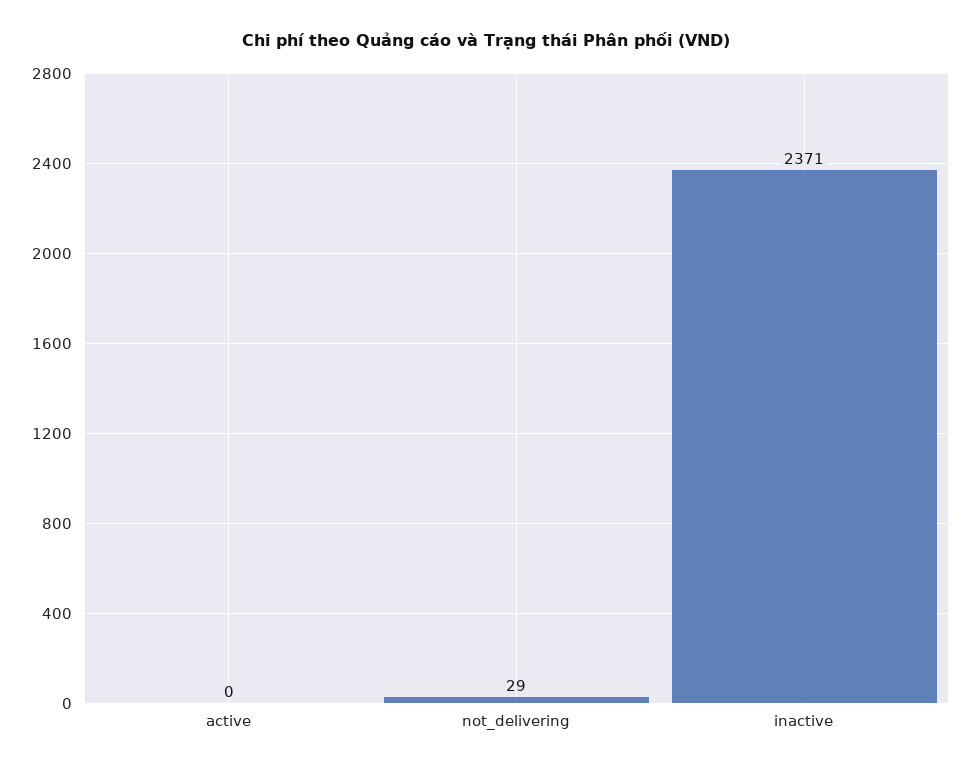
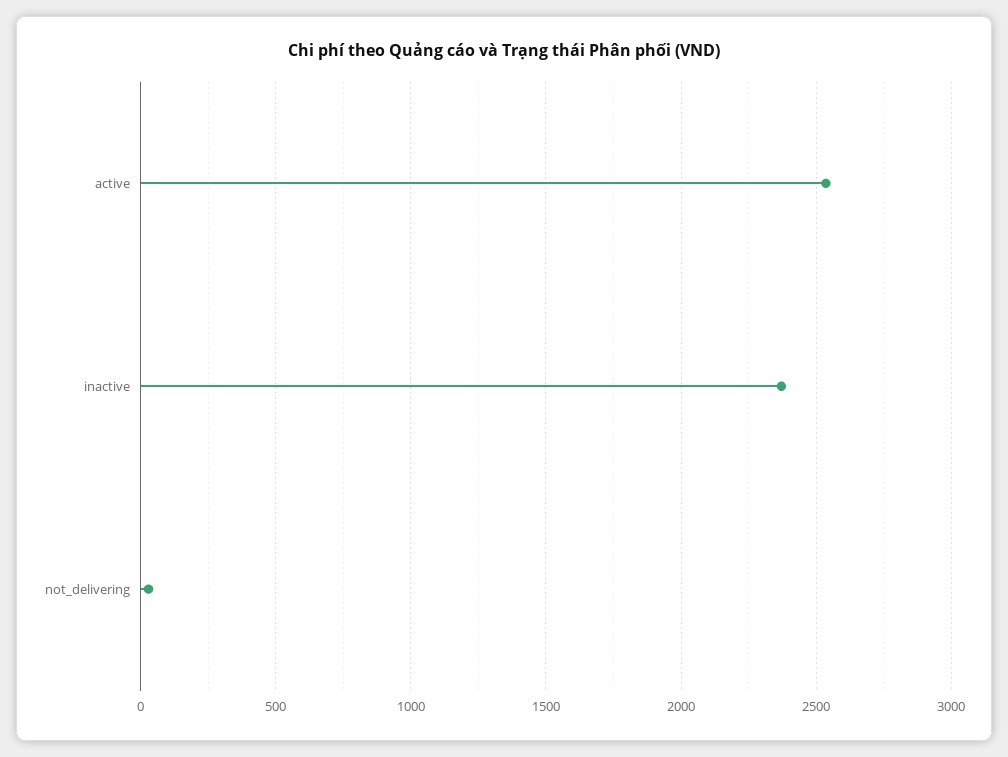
active: 0 -> 2550

